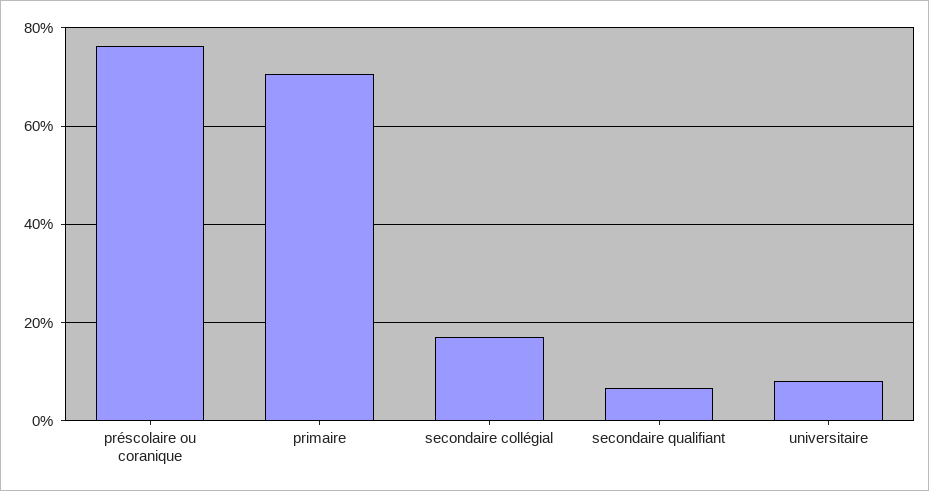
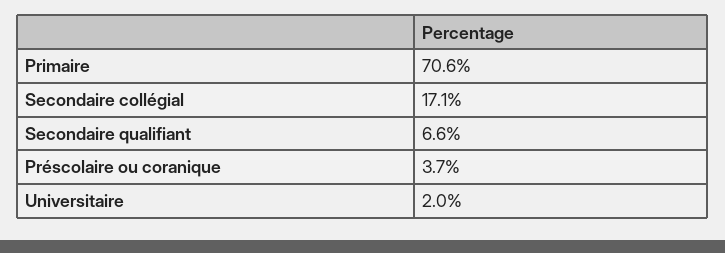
préscolaire ou coranique: 76 -> 3.7
universitaire: 8 -> 2

